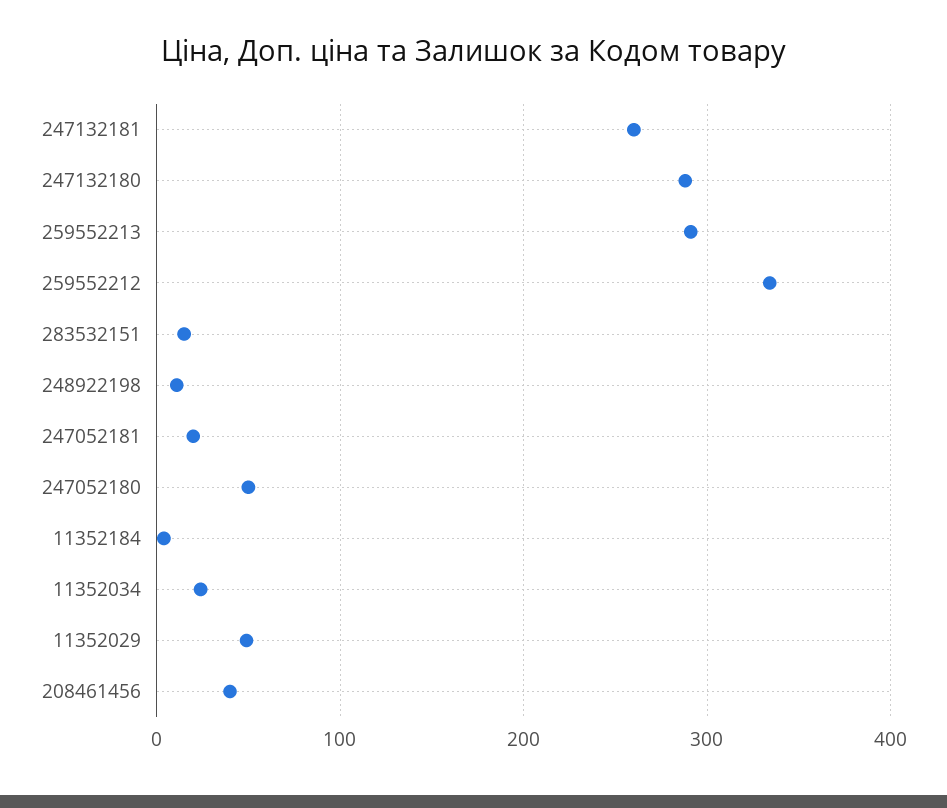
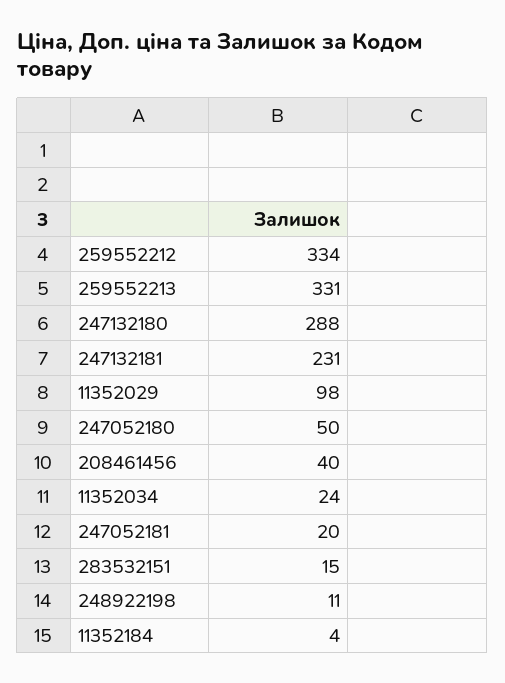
247132181: 260 -> 231
259552213: 290 -> 331
11352029: 50 -> 98

